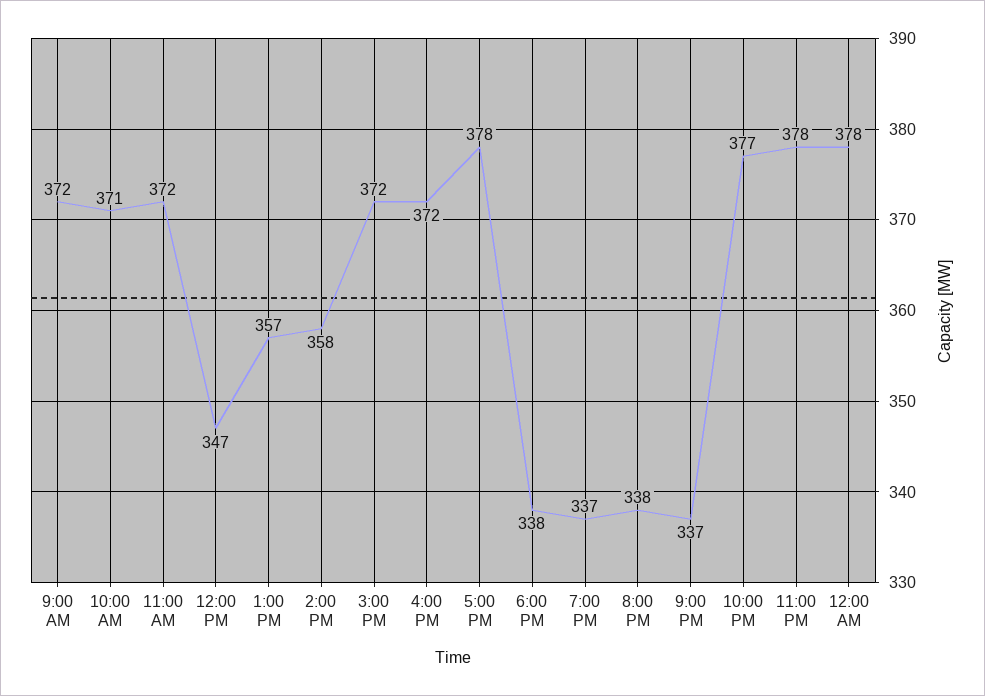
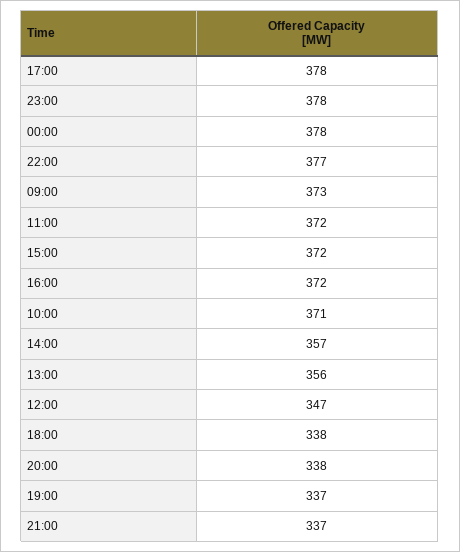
9:00 AM: 372 -> 373
1:00 PM: 357 -> 356
2:00 PM: 358 -> 357

